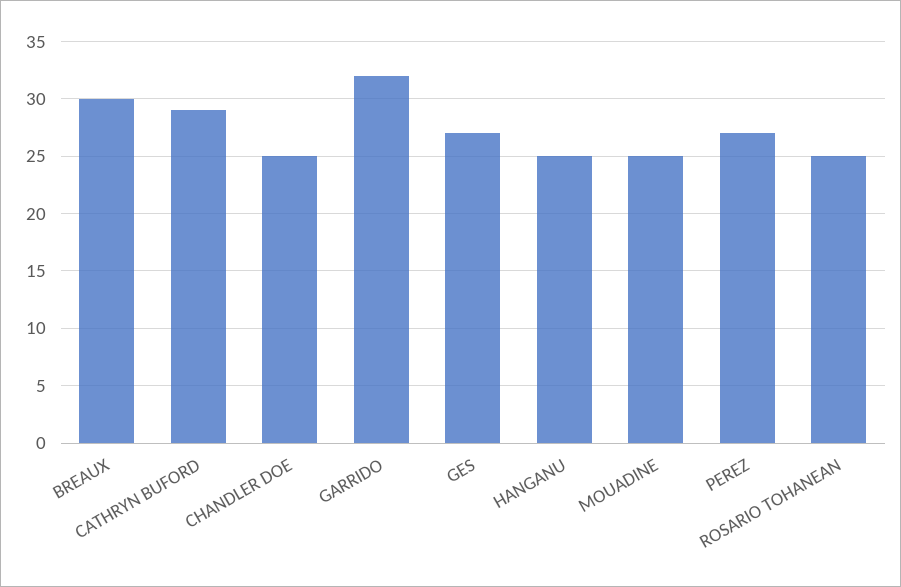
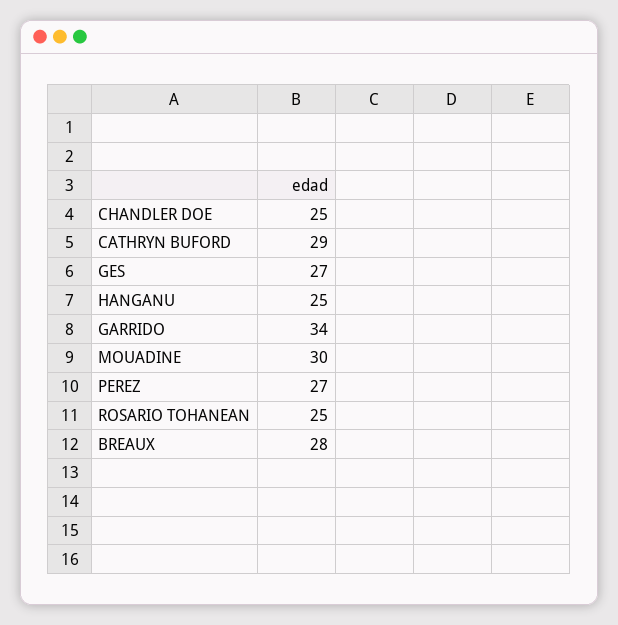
BREAUX: 30 -> 28
GARRIDO: 32 -> 34
MOUADINE: 25 -> 30

